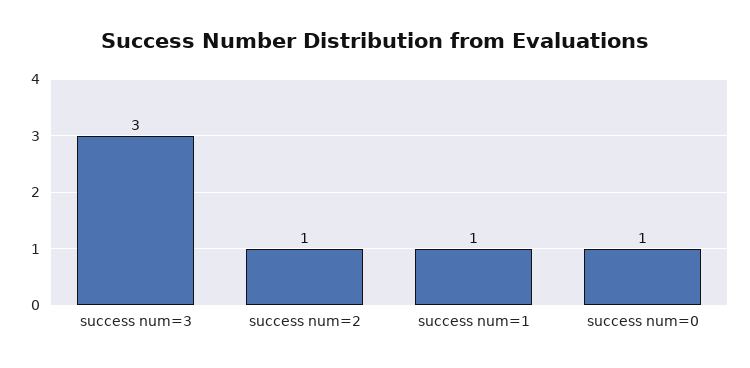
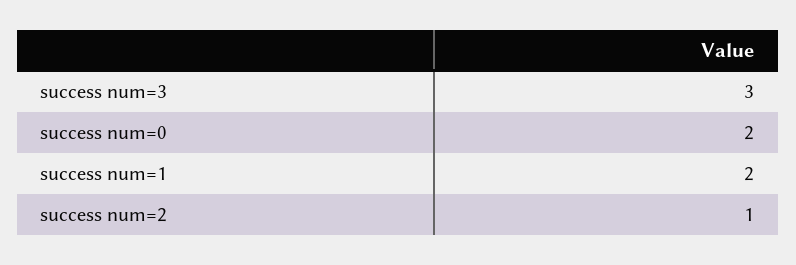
success num=1: 1 -> 2
success num=0: 1 -> 2

